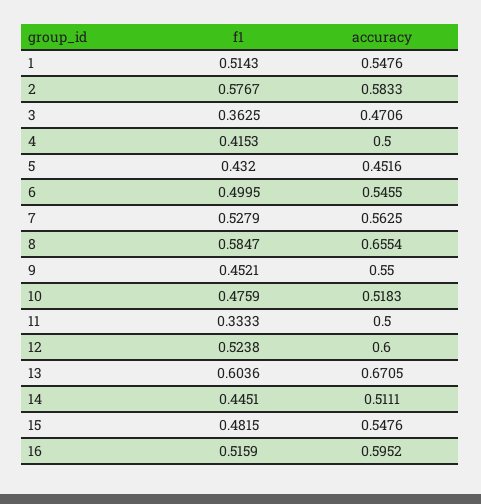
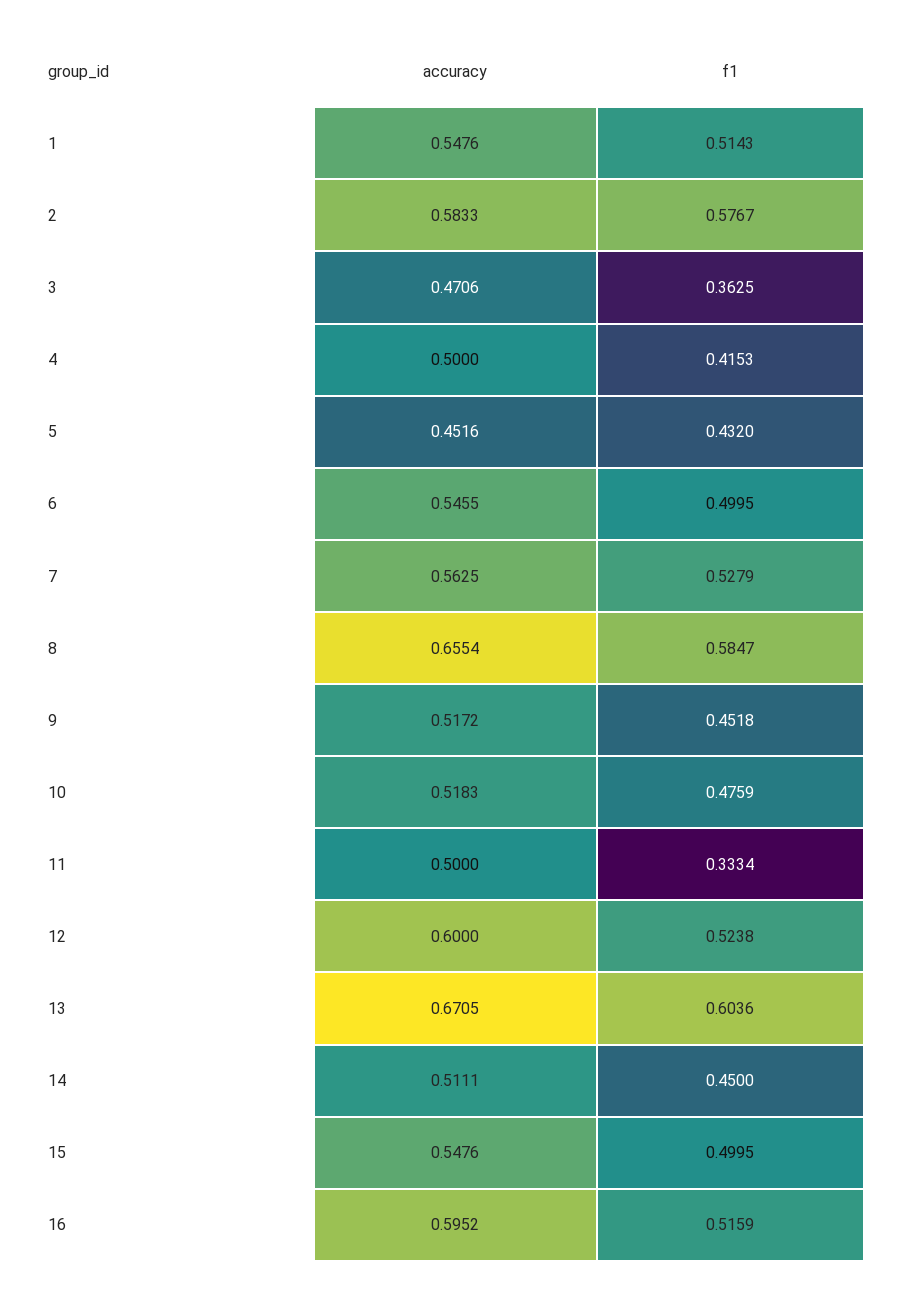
f1, 9: 0.4521 -> 0.4518
accuracy, 9: 0.55 -> 0.5172
f1, 11: 0.3333 -> 0.3334
f1, 14: 0.4451 -> 0.45
f1, 15: 0.4815 -> 0.4995

